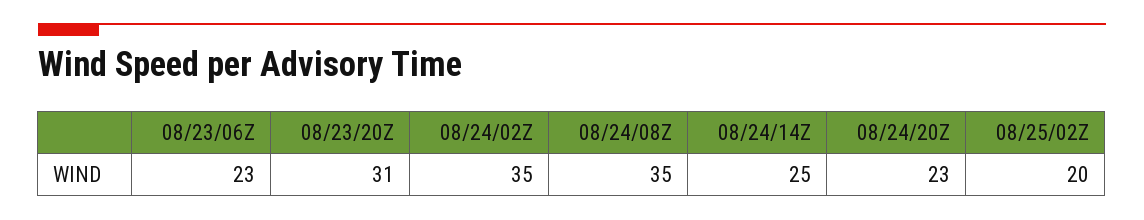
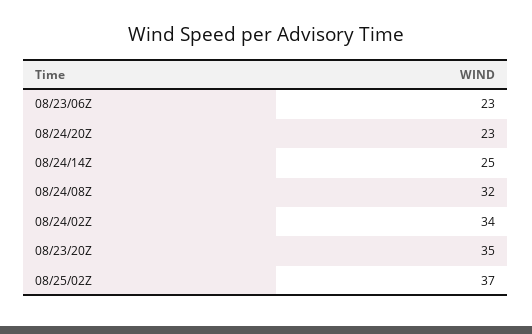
08/23/20Z: 31 -> 35
08/24/02Z: 35 -> 34
08/24/08Z: 35 -> 32
08/25/02Z: 20 -> 37

